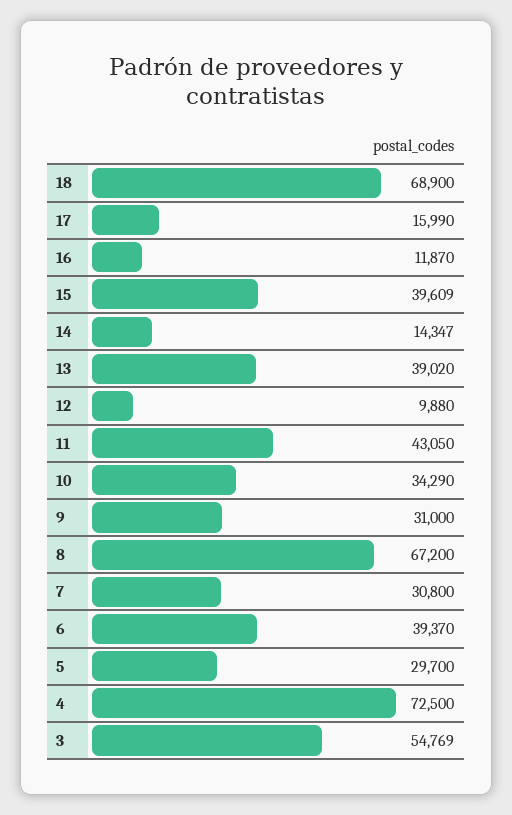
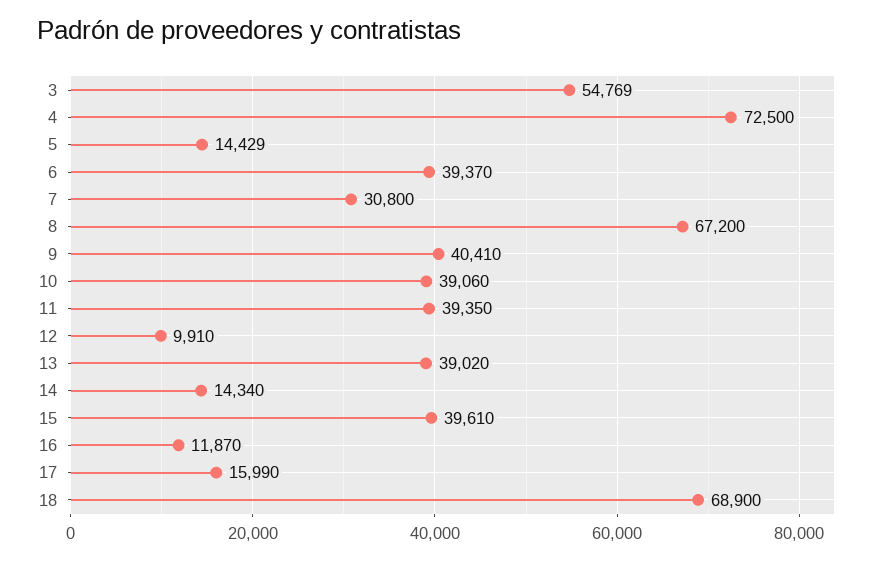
15: 39609 -> 39610
14: 14347 -> 14340
12: 9880 -> 9910
11: 43050 -> 39350
10: 34290 -> 39060
9: 31000 -> 40410
5: 29700 -> 14429

